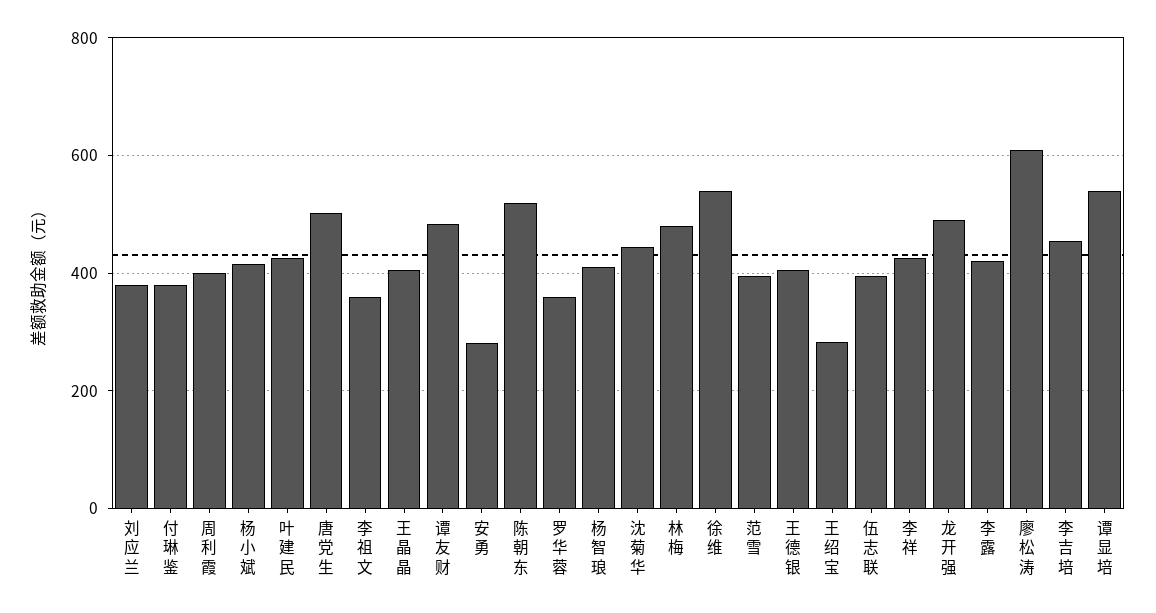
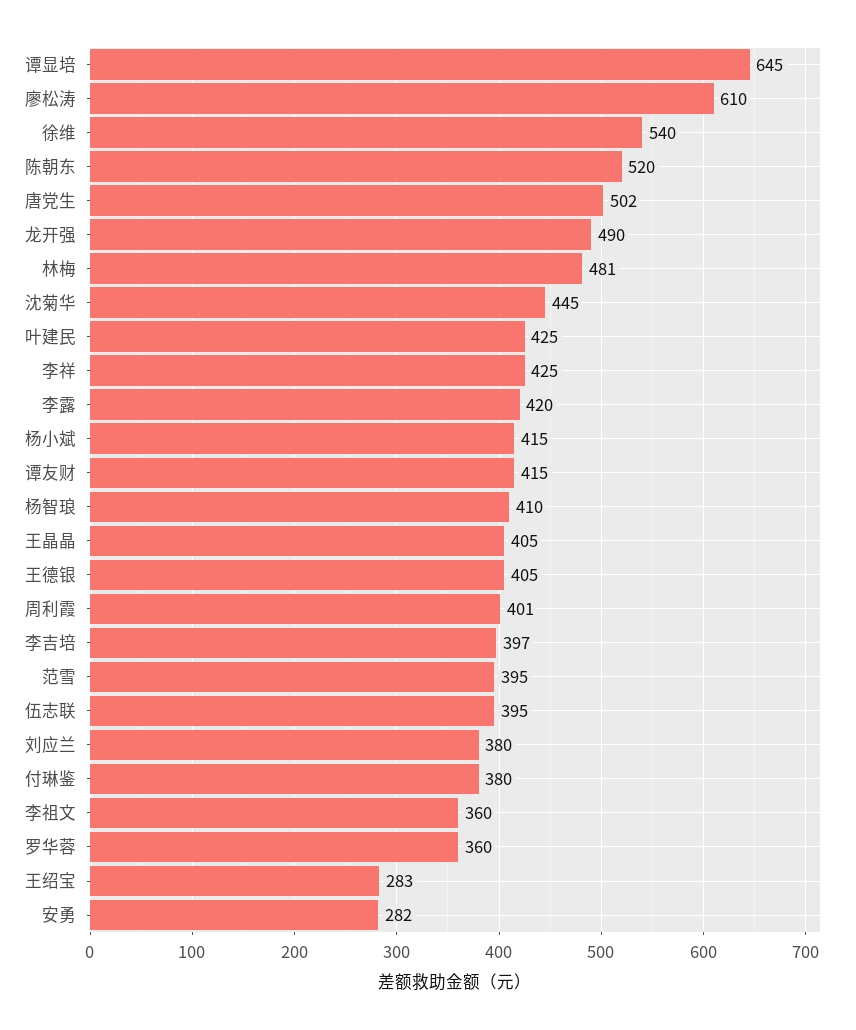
谭友财: 480 -> 415
李吉培: 460 -> 397
谭显培: 540 -> 645

